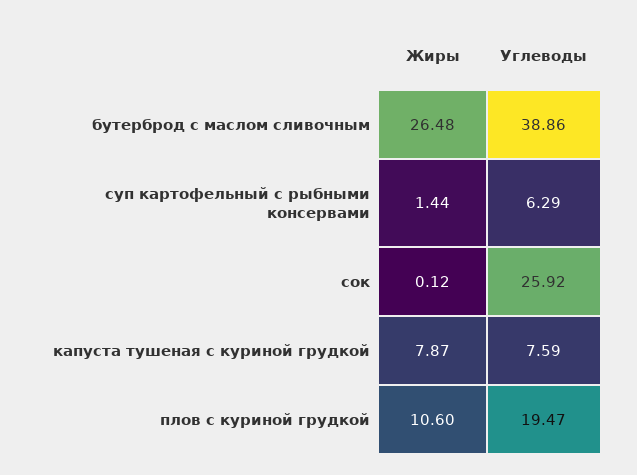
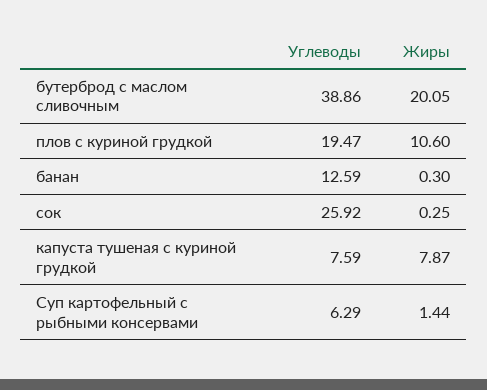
Жиры, бутерброд с маслом сливочным: 26.48 -> 20.05
Жиры, сок: 0.12 -> 0.25
Углеводы, банан: none -> 12.59
Жиры, банан: none -> 0.3

